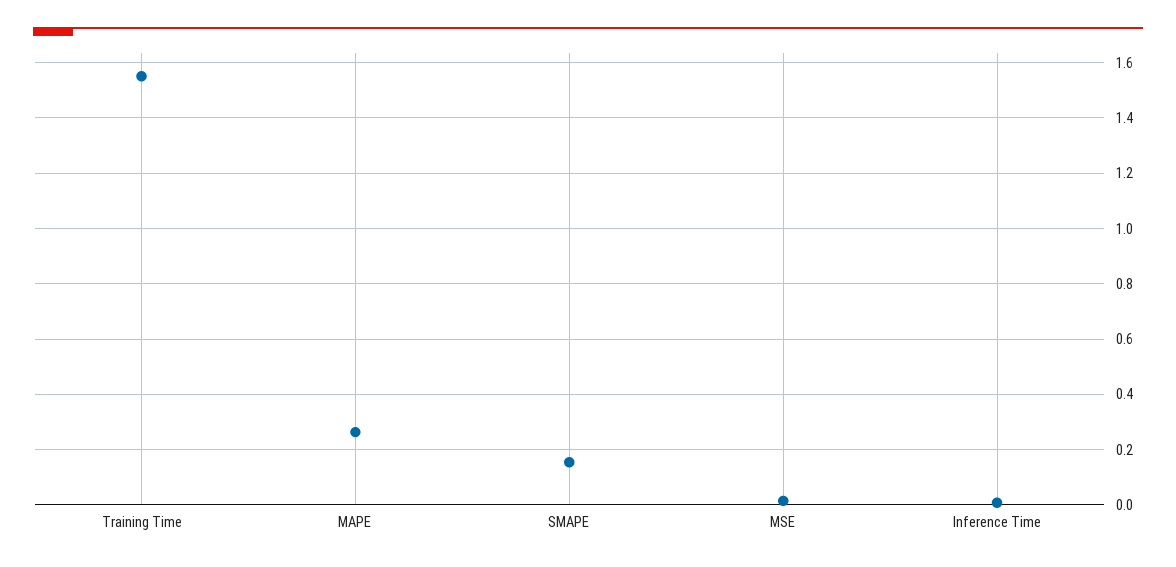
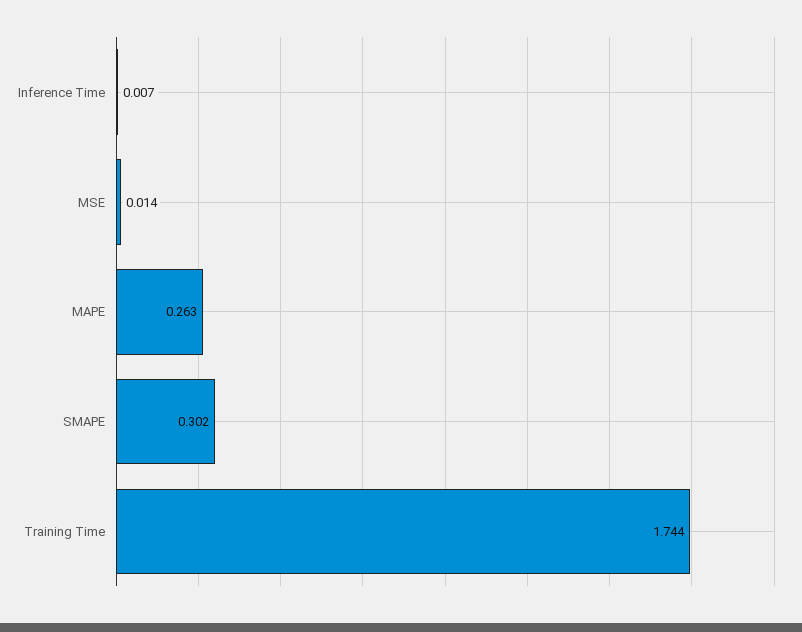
Training Time: 1.55 -> 1.744
SMAPE: 0.15 -> 0.302

